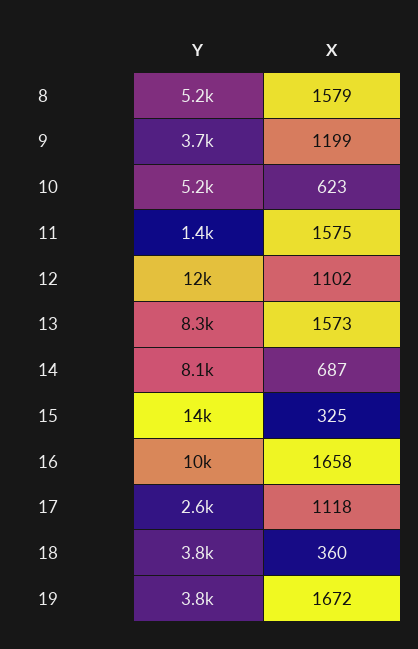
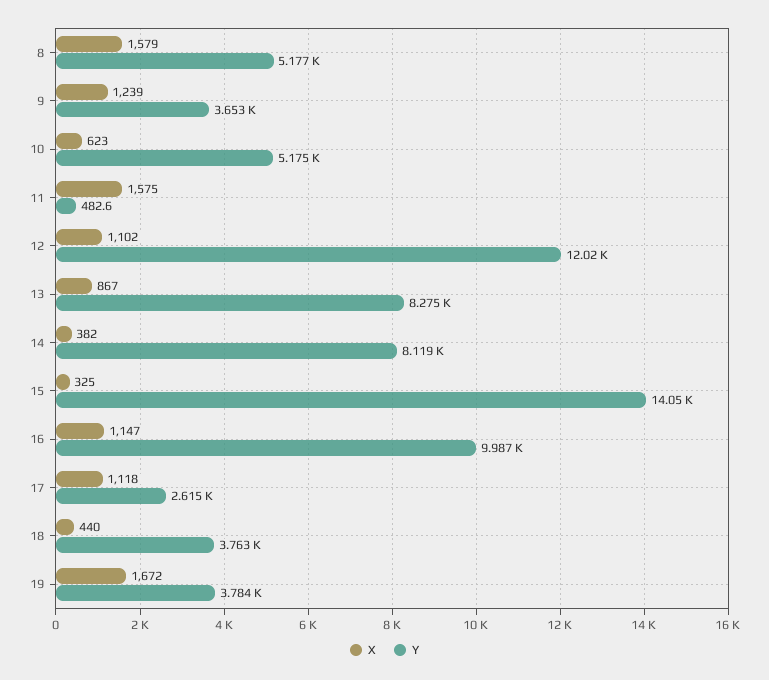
X, 9: 1199 -> 1239
Y, 11: 1400 -> 482.6
X, 13: 1573 -> 867
X, 14: 687 -> 382
X, 16: 1658 -> 1147
X, 18: 360 -> 440

